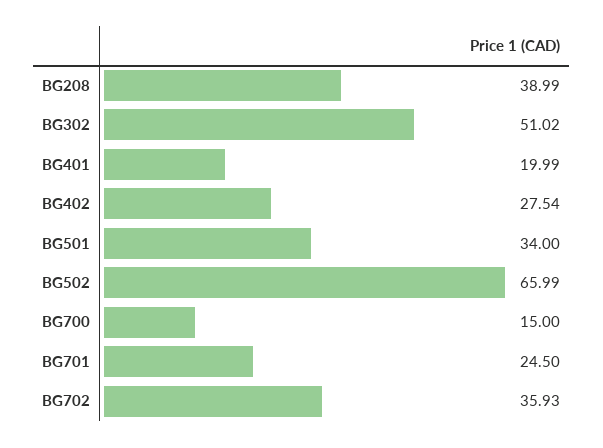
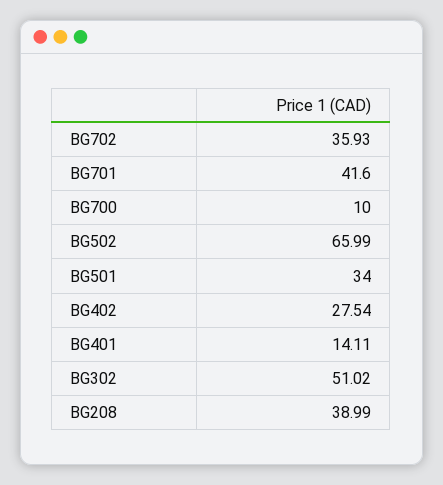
BG401: 19.99 -> 14.11
BG700: 15 -> 10
BG701: 24.5 -> 41.6

